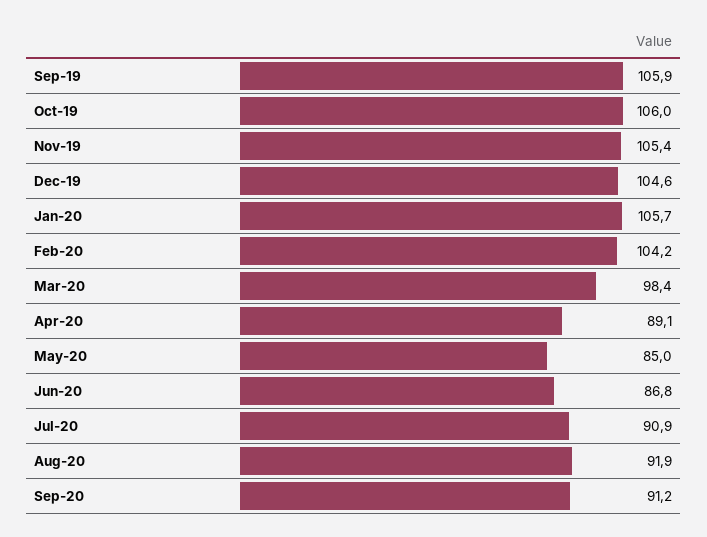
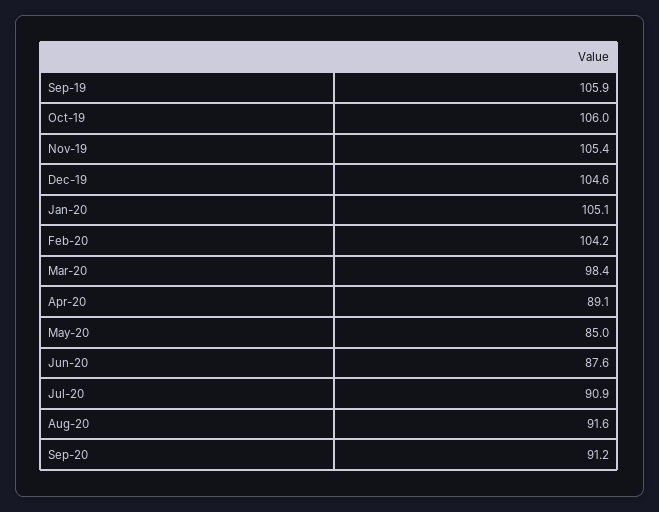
Jan-20: 105.7 -> 105.1
Jun-20: 86.8 -> 87.6
Aug-20: 91.9 -> 91.6

